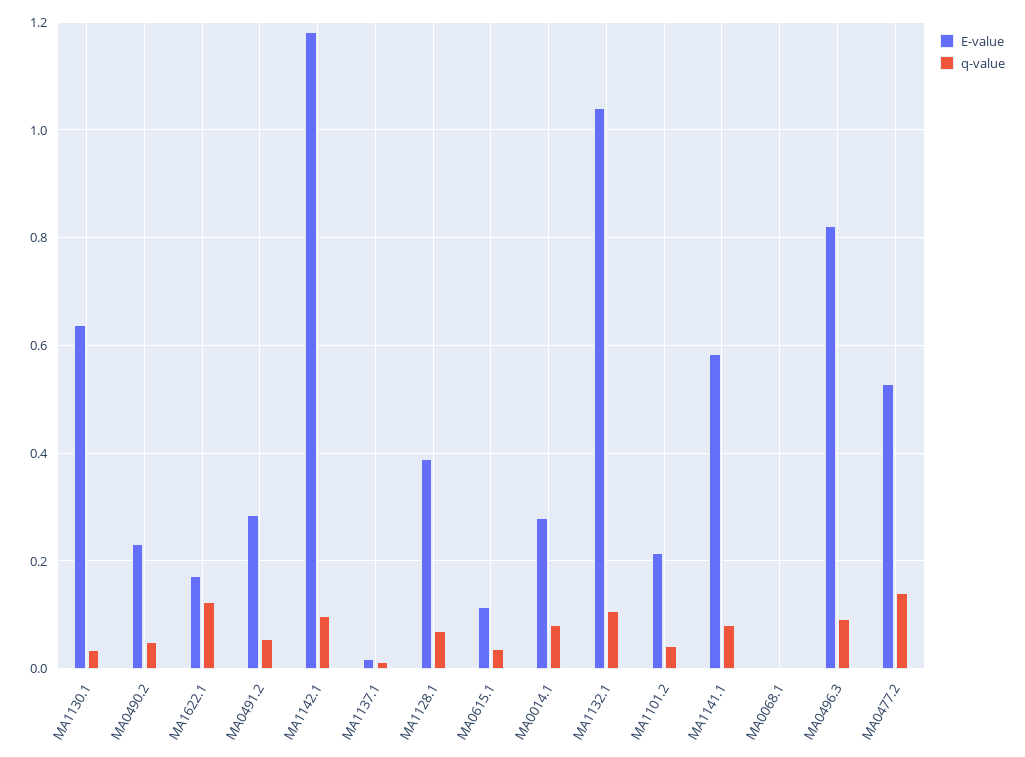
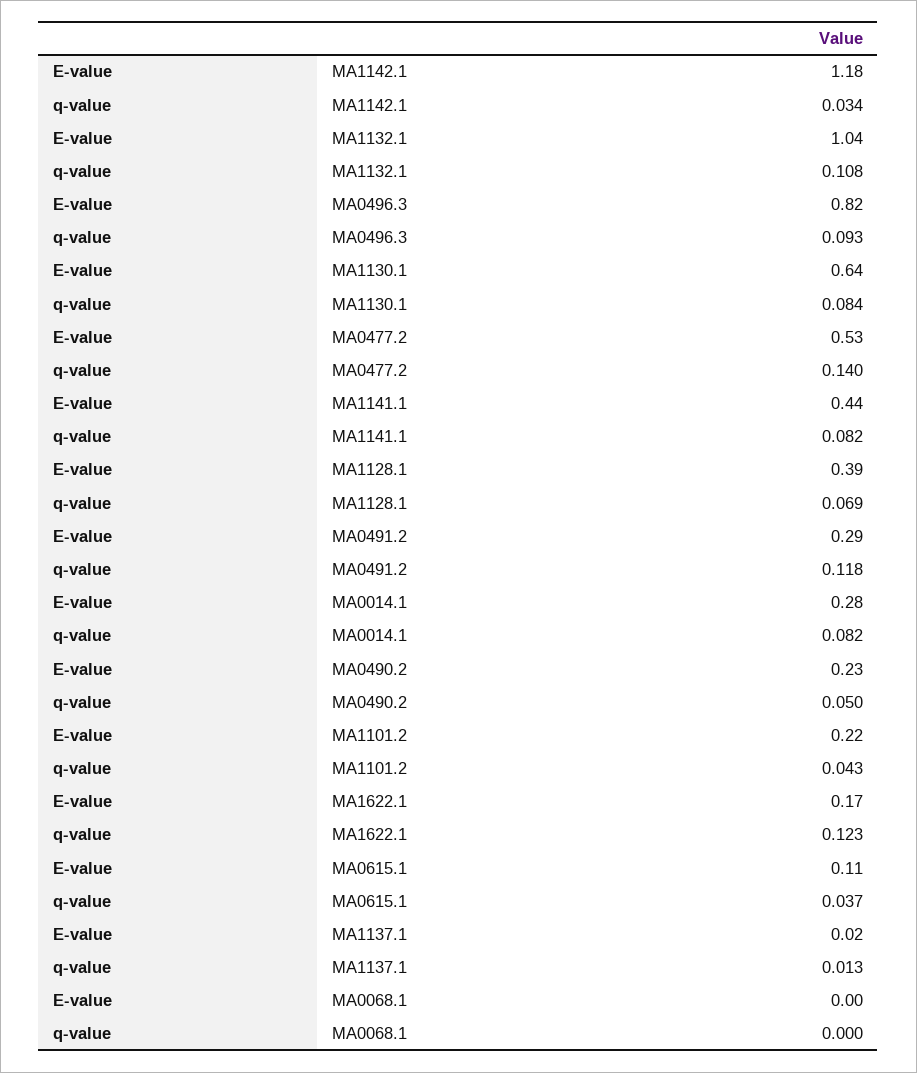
q-value, MA1130.1: 0.04 -> 0.084
q-value, MA0491.2: 0.06 -> 0.118
q-value, MA1142.1: 0.1 -> 0.034
E-value, MA1141.1: 0.58 -> 0.44

